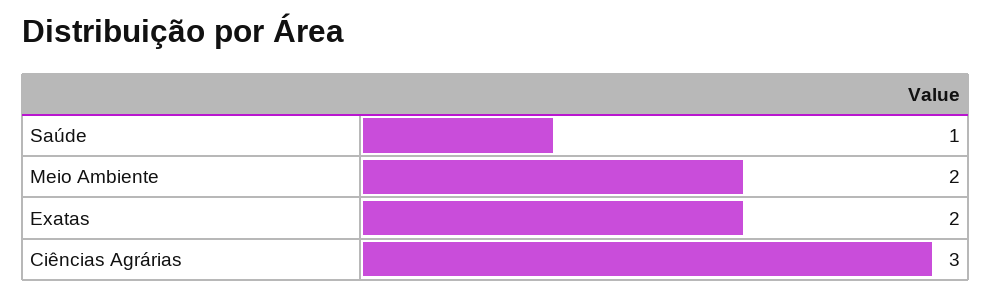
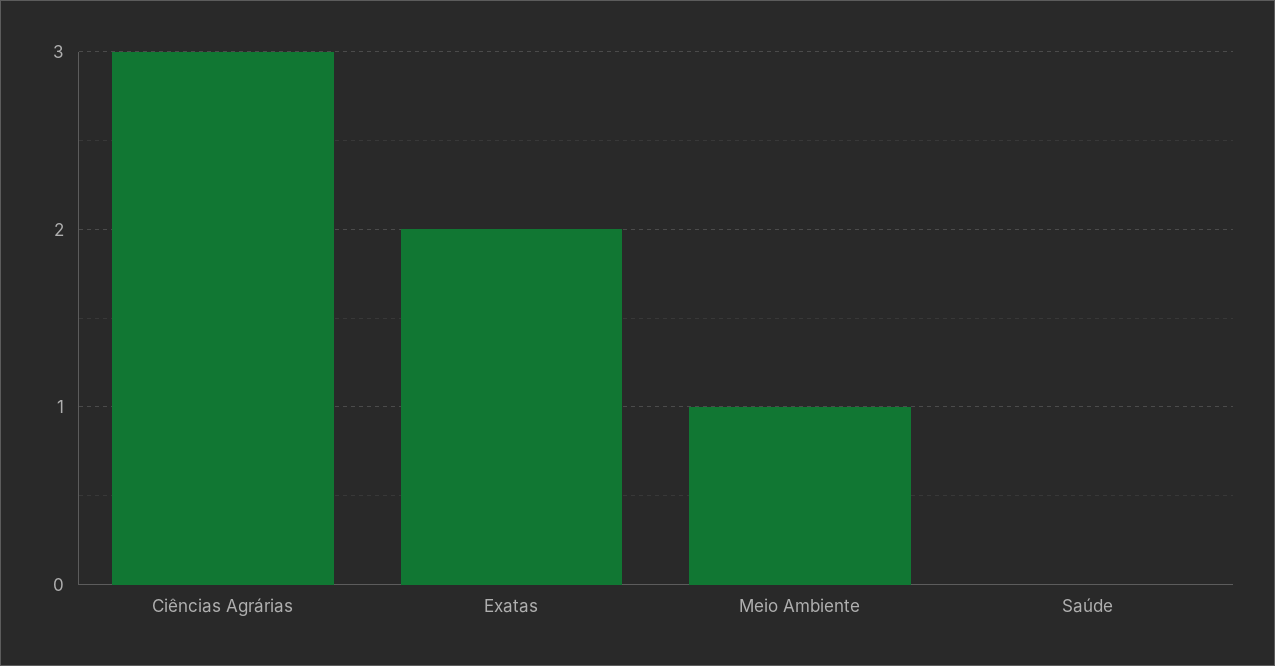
Saúde: 1 -> 0
Meio Ambiente: 2 -> 1

